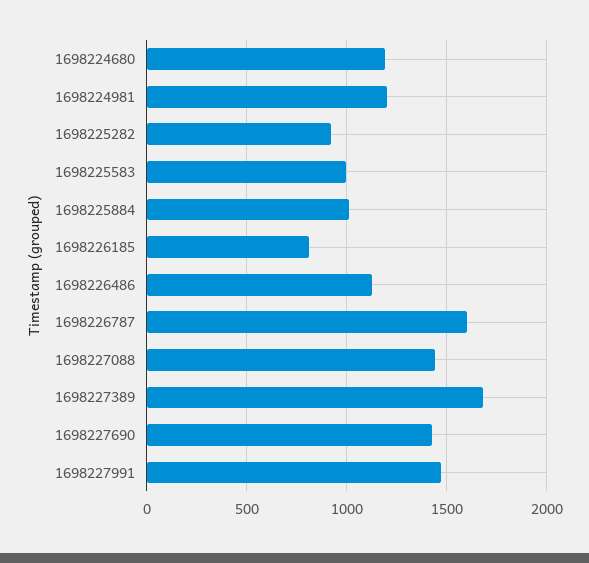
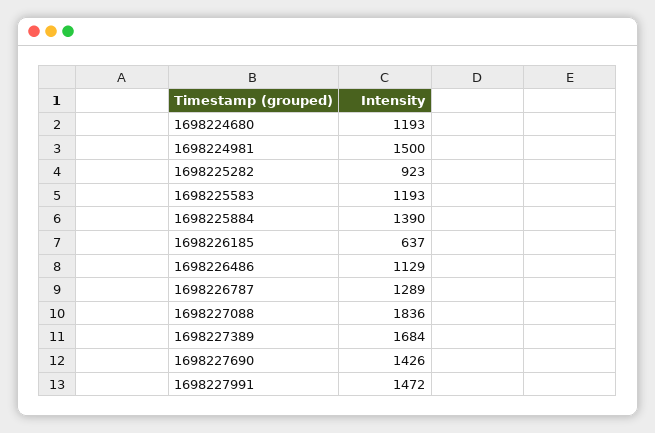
1698224981: 1200 -> 1500
1698225583: 1000 -> 1193
1698225884: 1000 -> 1390
1698226185: 800 -> 637
1698226787: 1600 -> 1289
1698227088: 1450 -> 1836

